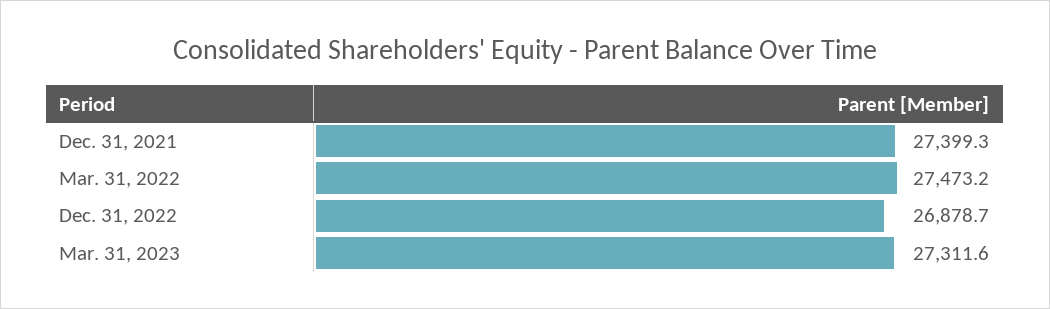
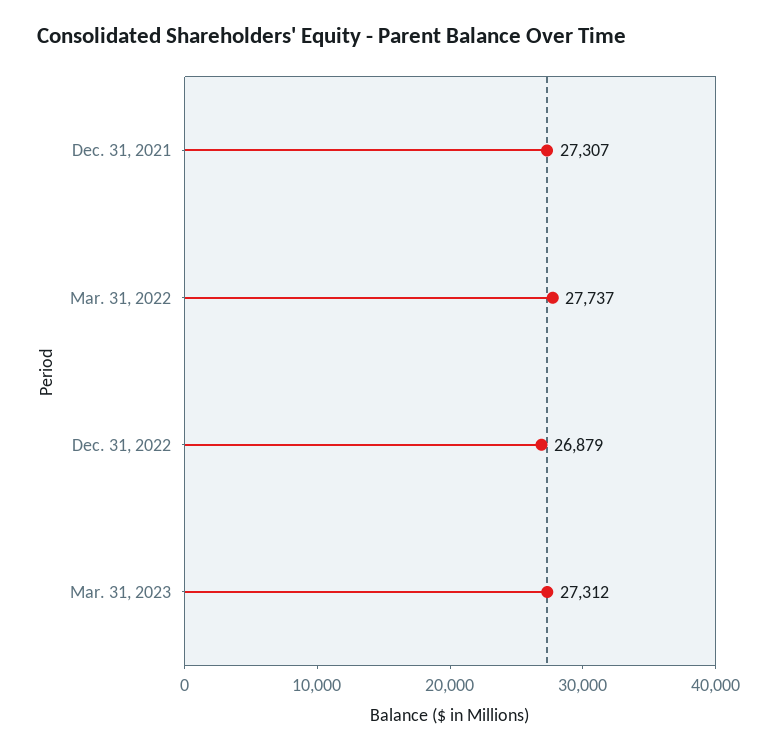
Dec. 31, 2021: 27399.3 -> 27307
Mar. 31, 2022: 27473.2 -> 27737

